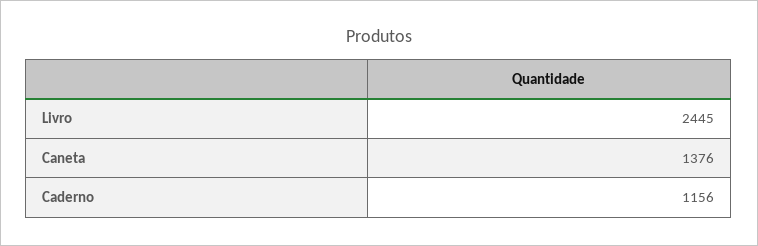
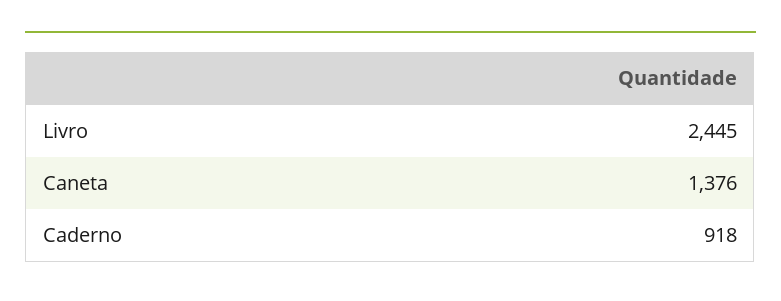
Caderno: 1156 -> 918

